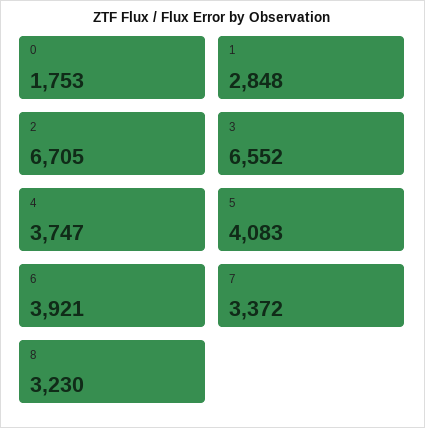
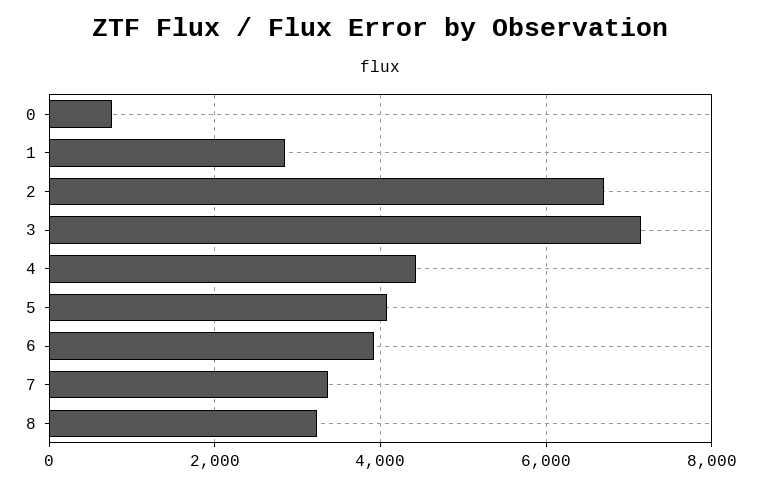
0: 1753 -> 800
3: 6552 -> 7200
4: 3747 -> 4400

